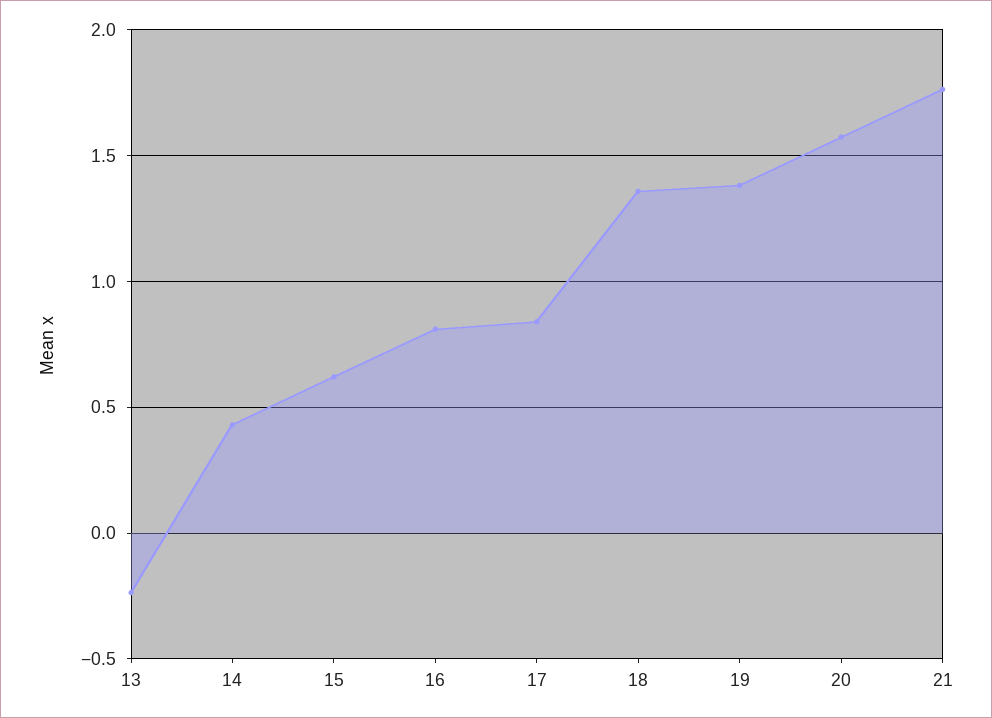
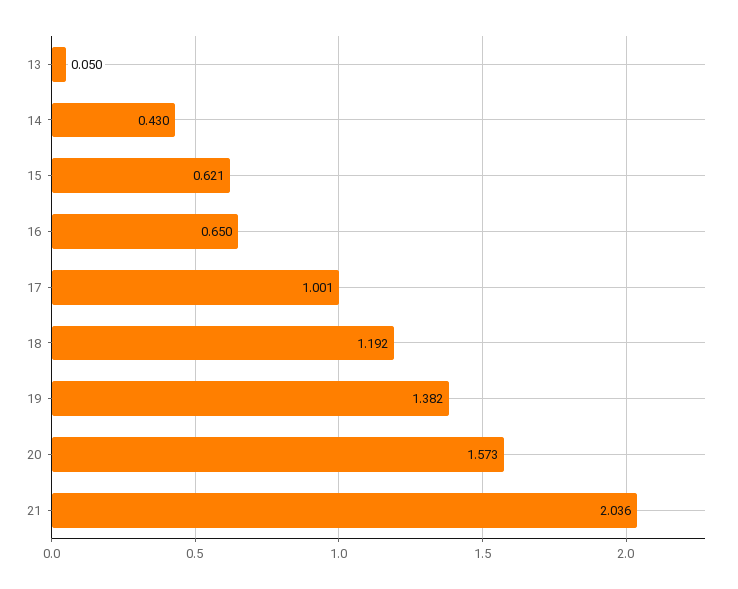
13: -0.25 -> 0.05
16: 0.8 -> 0.65
17: 0.85 -> 1.001
18: 1.35 -> 1.192
21: 1.75 -> 2.036

